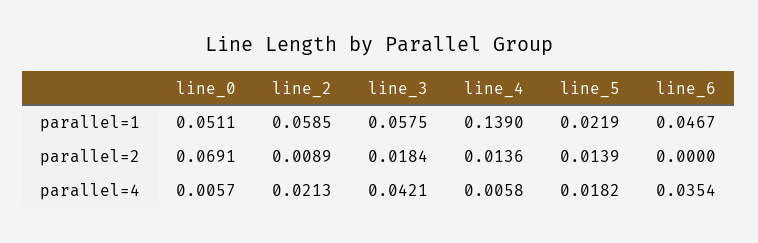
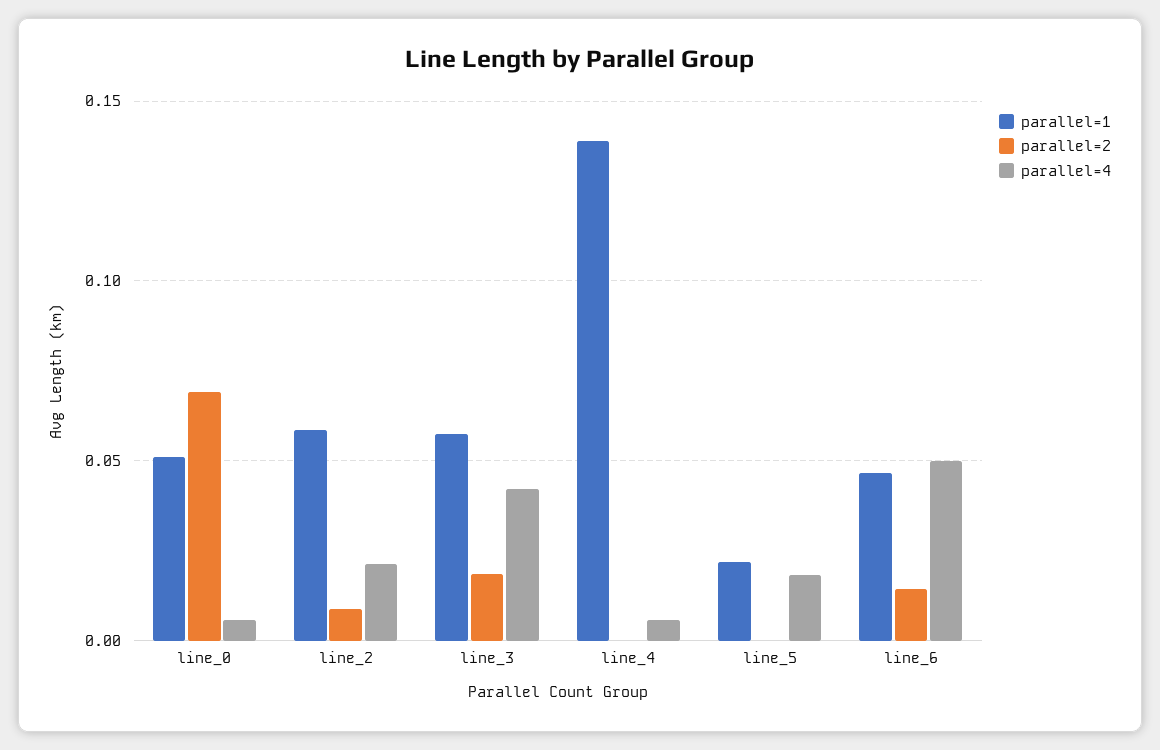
parallel=2, line_4: 0.0136 -> 0
parallel=2, line_5: 0.0139 -> 0
parallel=2, line_6: 0 -> 0.015
parallel=4, line_6: 0.0354 -> 0.05

